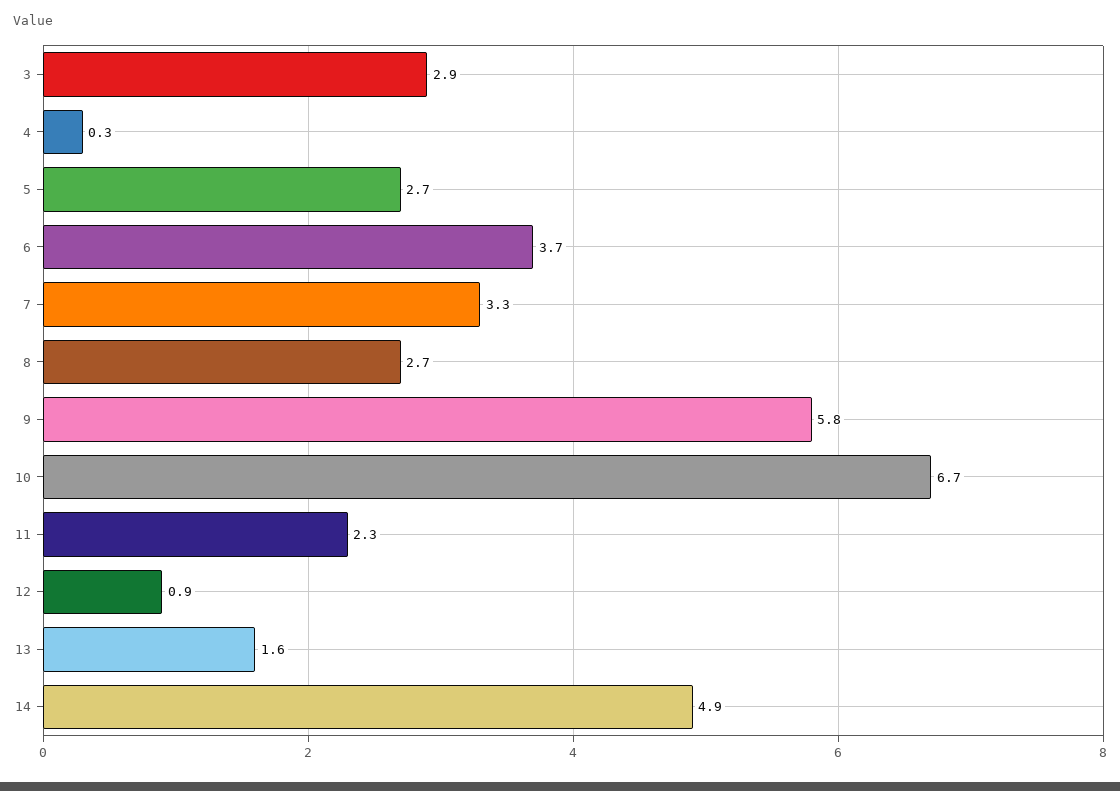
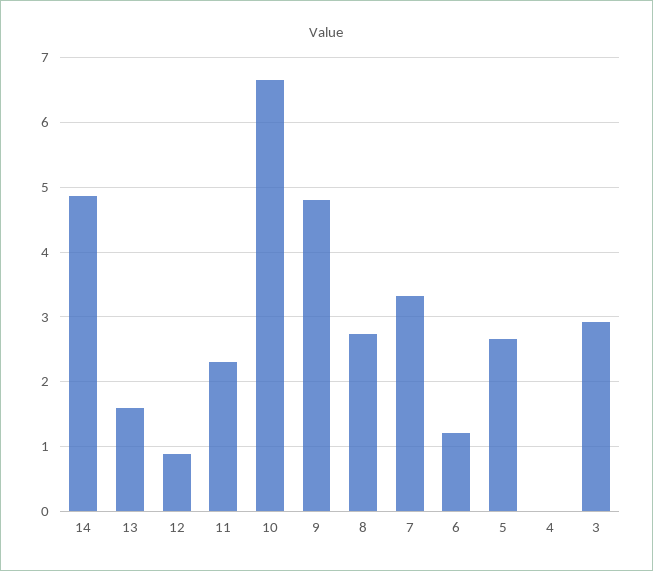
4: 0.3 -> 0
6: 3.7 -> 1.2
9: 5.8 -> 4.8

